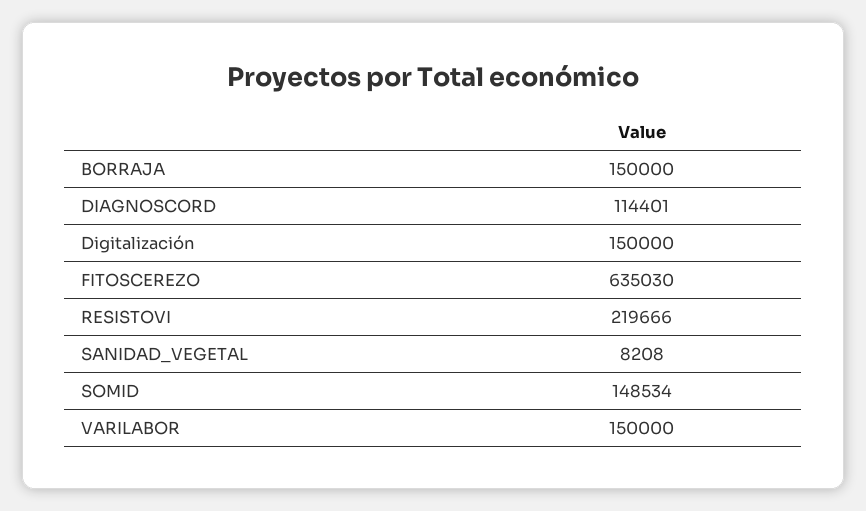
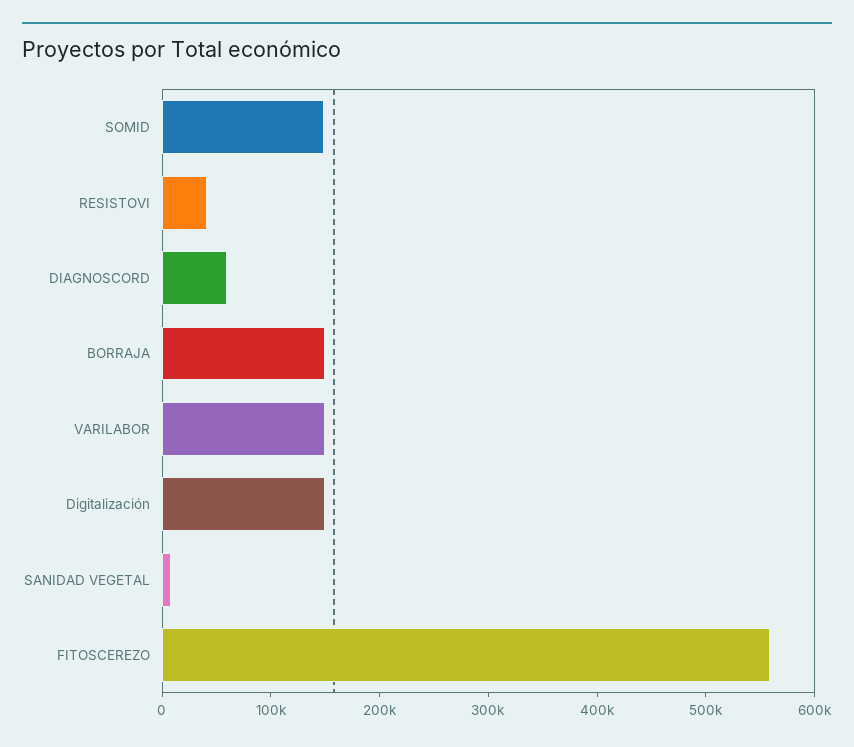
DIAGNOSCORD: 114401 -> 60000
FITOSCEREZO: 635030 -> 560000
RESISTOVI: 219666 -> 40000

